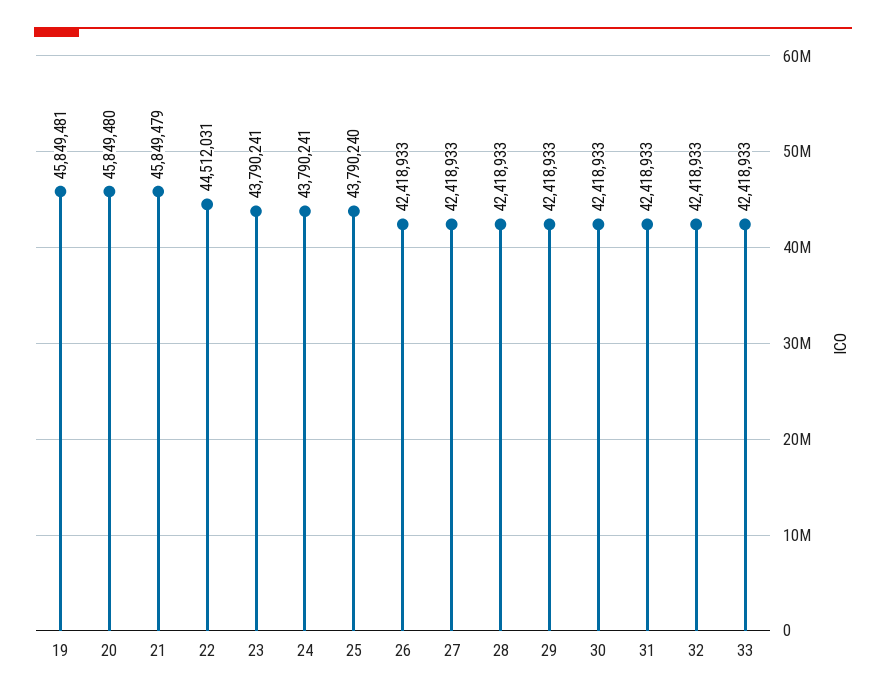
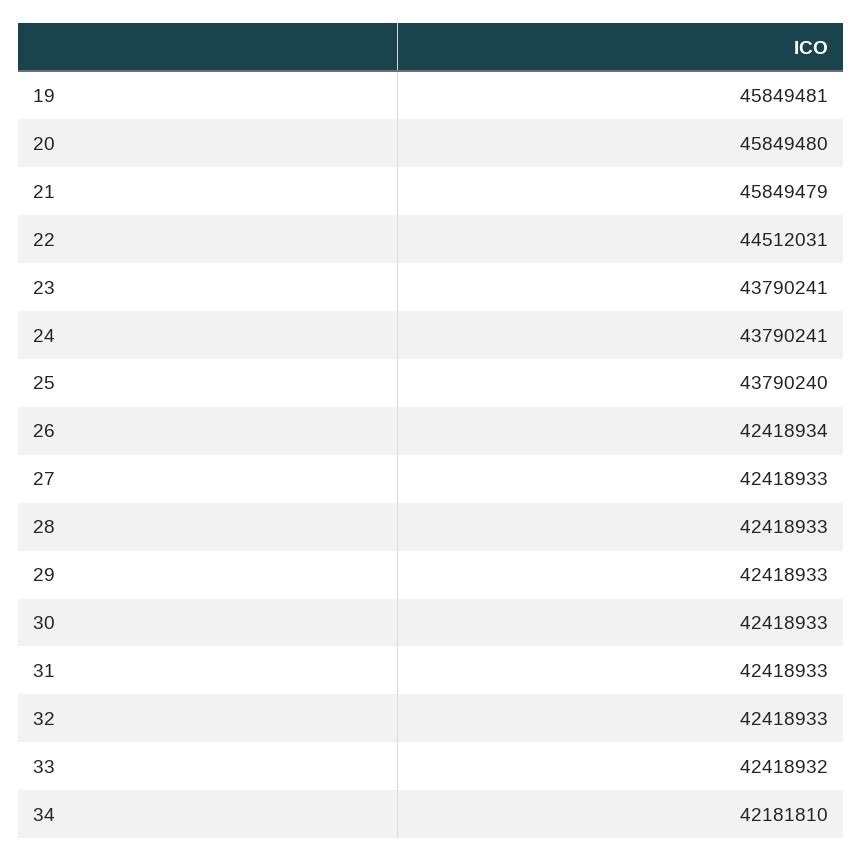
26: 42418933 -> 42418934
33: 42418933 -> 42418932
34: none -> 42181810

